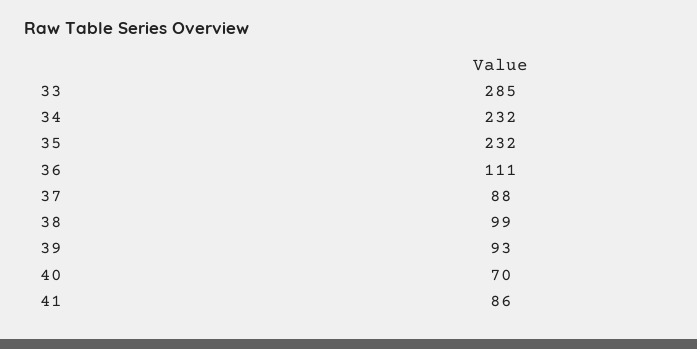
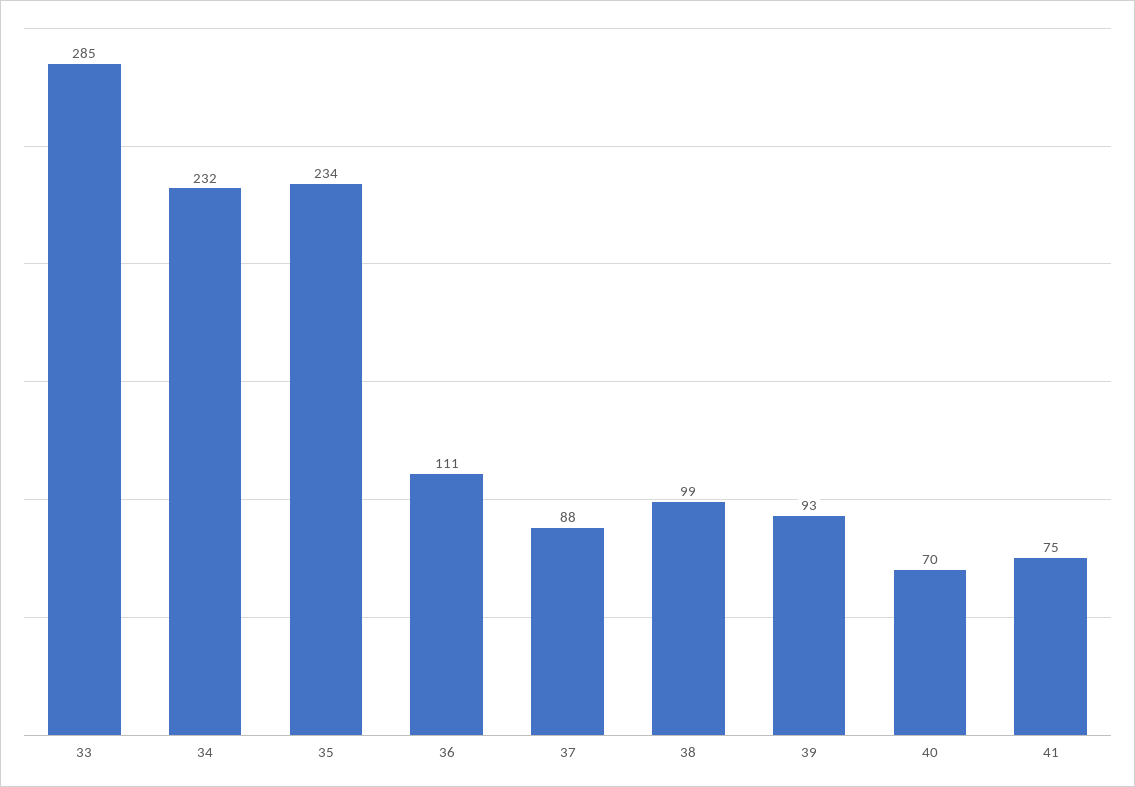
35: 232 -> 234
41: 86 -> 75

